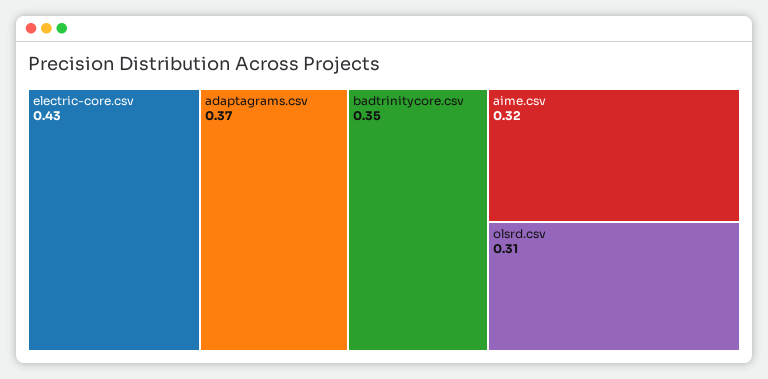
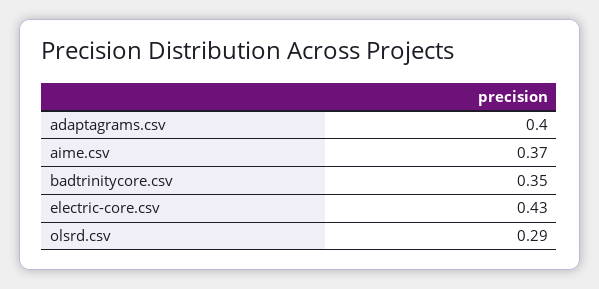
adaptagrams.csv: 0.37 -> 0.4
aime.csv: 0.32 -> 0.37
olsrd.csv: 0.31 -> 0.29

